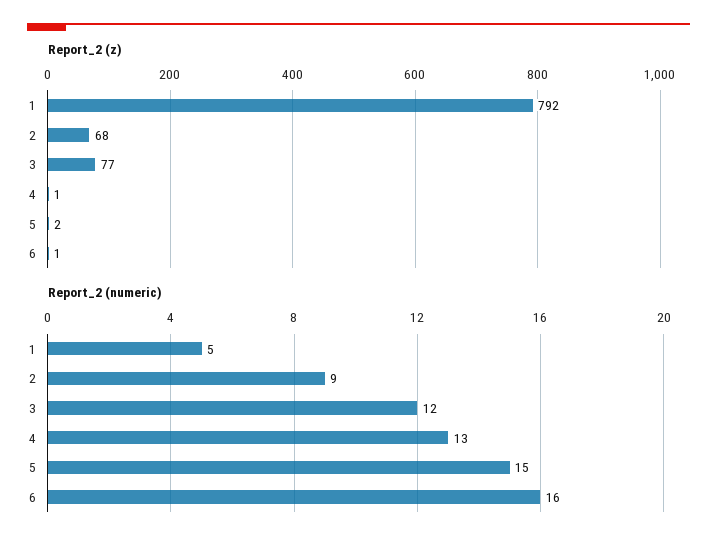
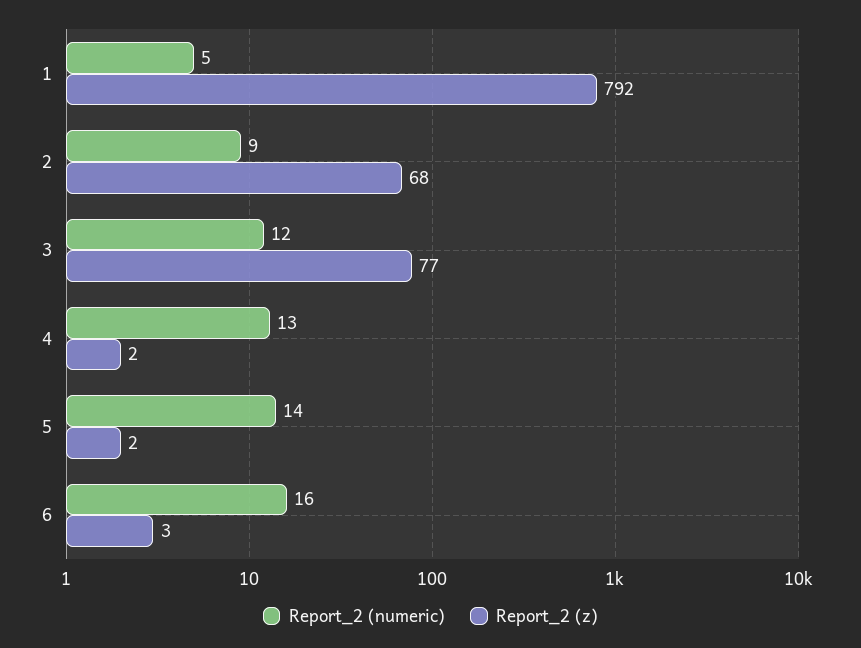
Report_2 (z), 4: 1 -> 2
Report_2 (z), 6: 1 -> 3
Report_2 (numeric), 5: 15 -> 14

